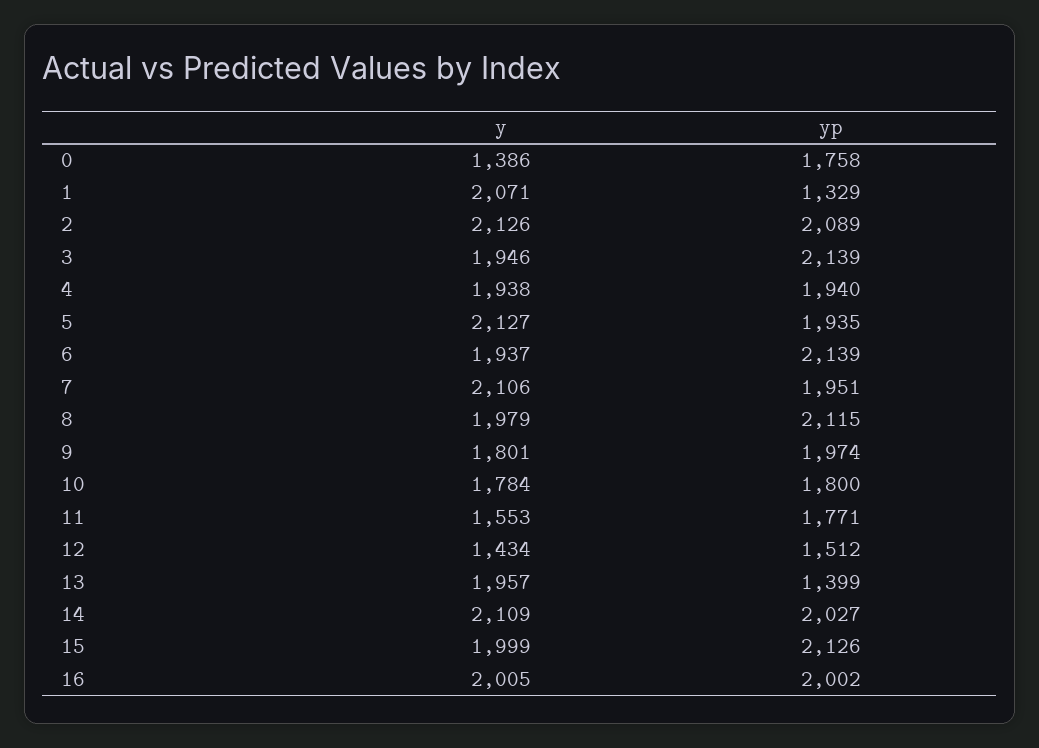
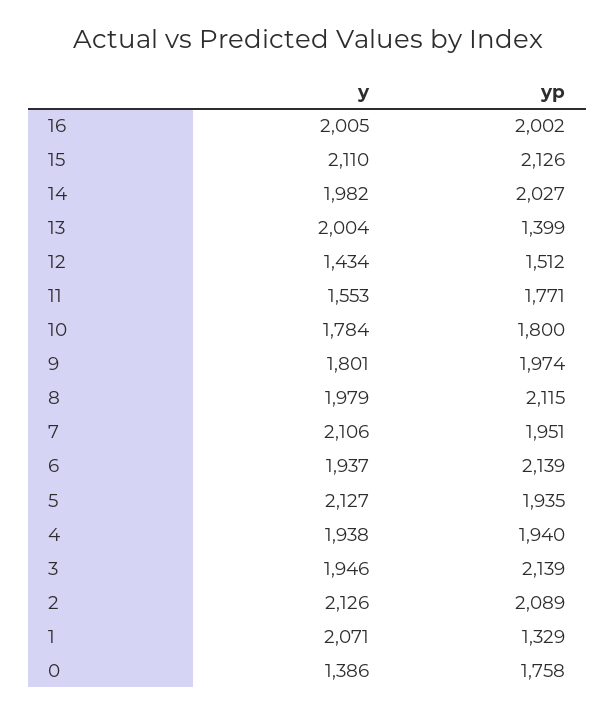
y, 13: 1957 -> 2004
y, 14: 2109 -> 1982
y, 15: 1999 -> 2110

